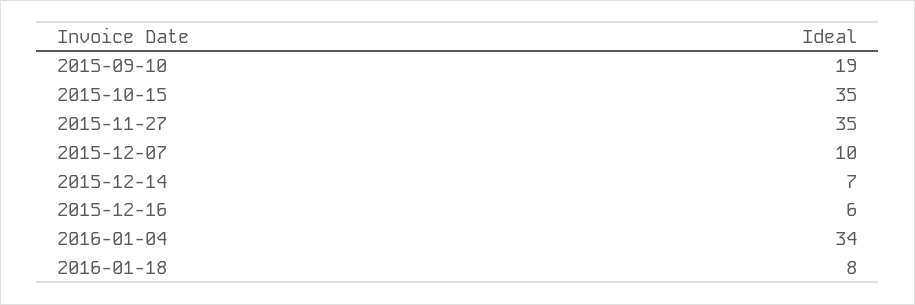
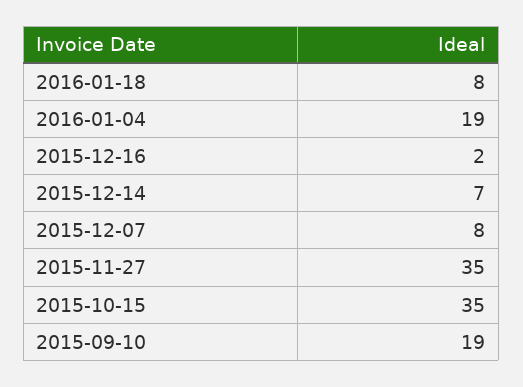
2015-12-07: 10 -> 8
2015-12-16: 6 -> 2
2016-01-04: 34 -> 19

